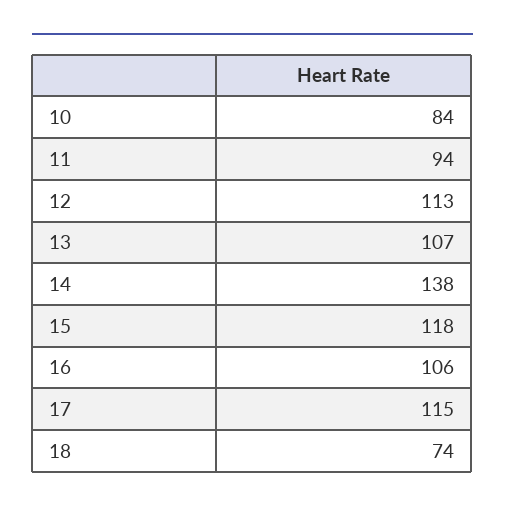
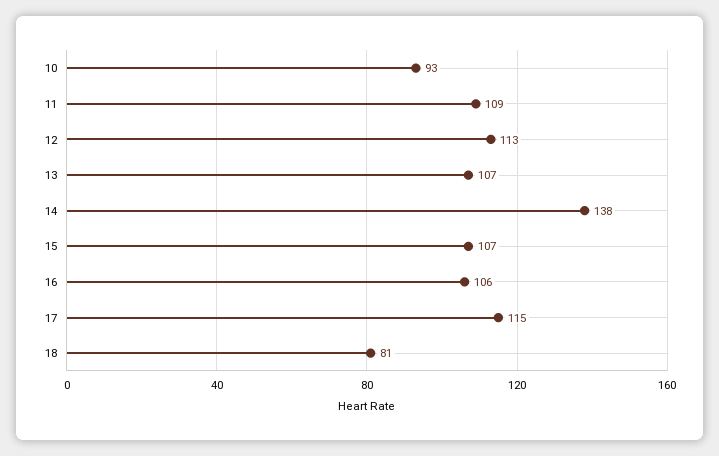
10: 84 -> 93
11: 94 -> 109
15: 118 -> 107
18: 74 -> 81

